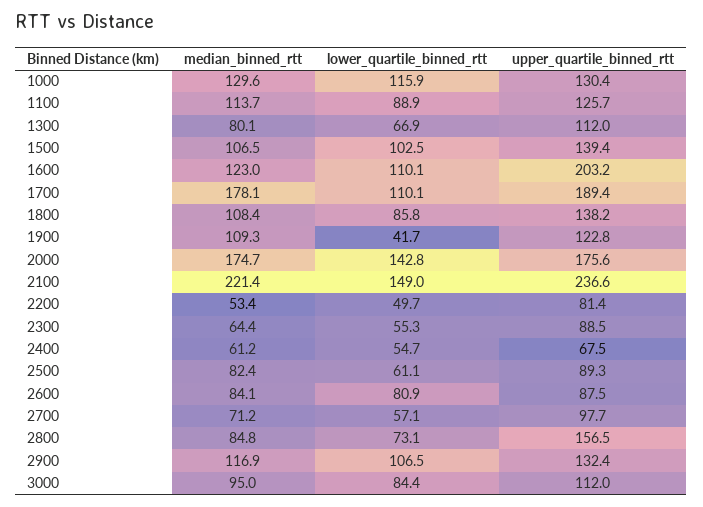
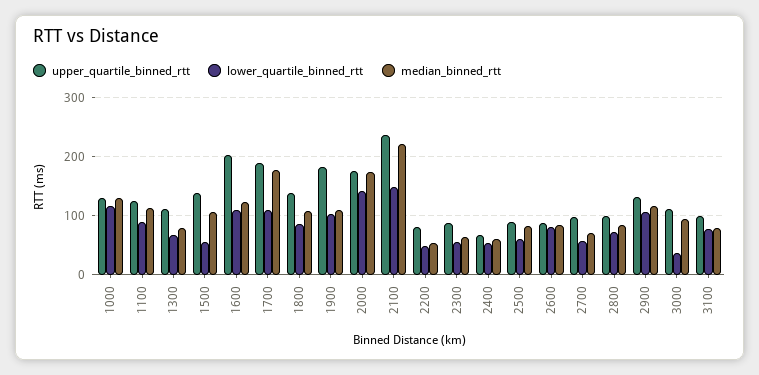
lower_quartile_binned_rtt, 1500: 102.5 -> 60
lower_quartile_binned_rtt, 1900: 41.7 -> 100
upper_quartile_binned_rtt, 1900: 122.8 -> 180
upper_quartile_binned_rtt, 2800: 156.5 -> 100
lower_quartile_binned_rtt, 3000: 84.4 -> 40
upper_quartile_binned_rtt, 3100: none -> 100
lower_quartile_binned_rtt, 3100: none -> 80
median_binned_rtt, 3100: none -> 80

